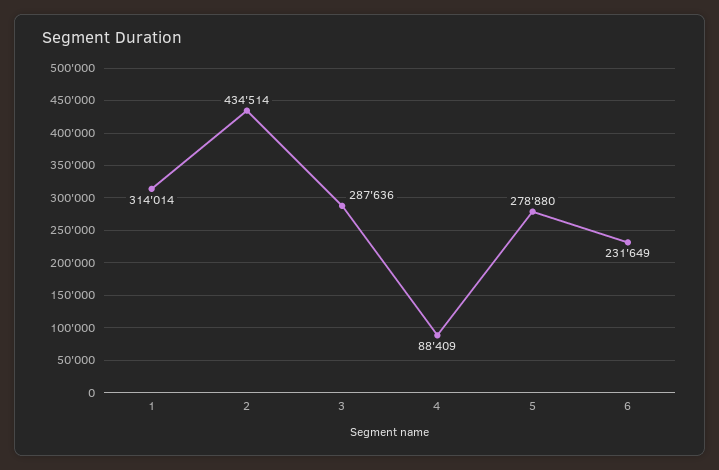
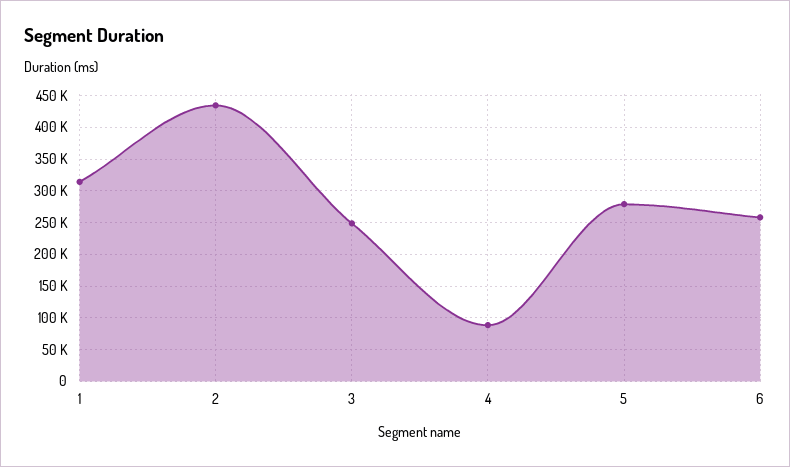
3: 287636 -> 250000
6: 231649 -> 260000

